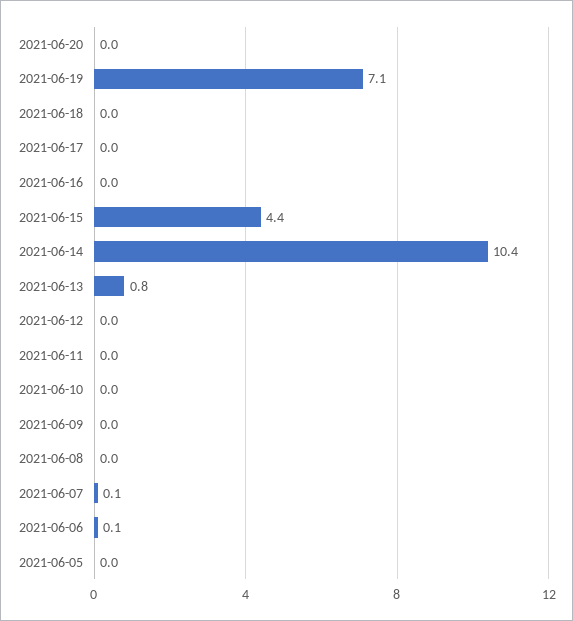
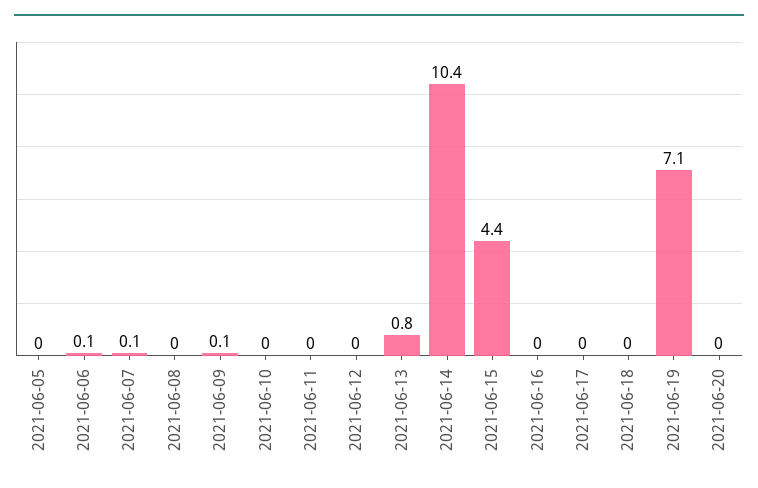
2021-06-09: 0 -> 0.1

